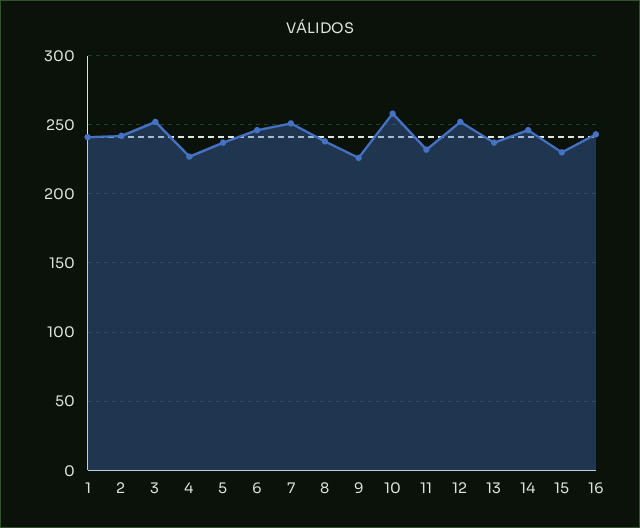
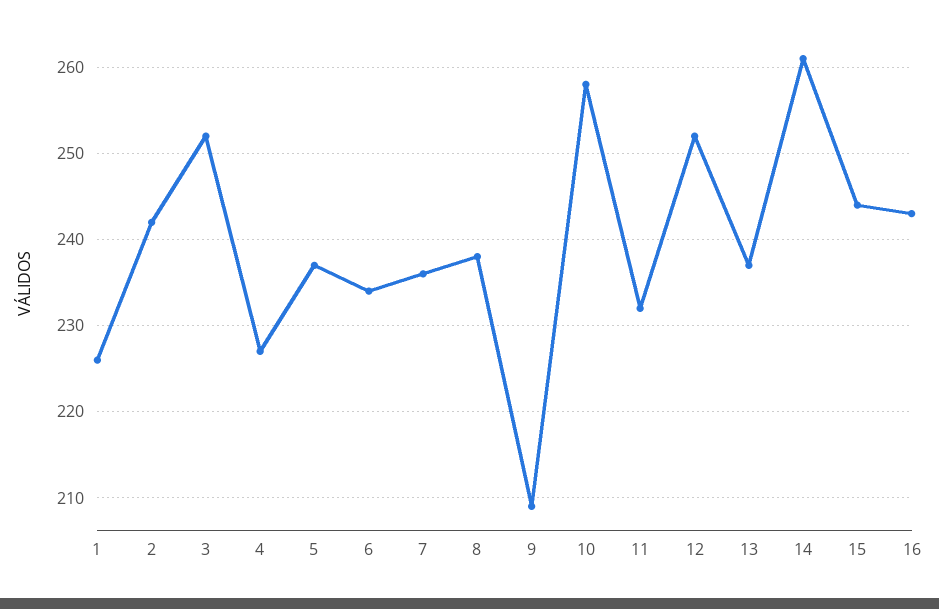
1: 240 -> 226
6: 245 -> 234
7: 250 -> 236
9: 225 -> 209
14: 245 -> 261
15: 230 -> 244

